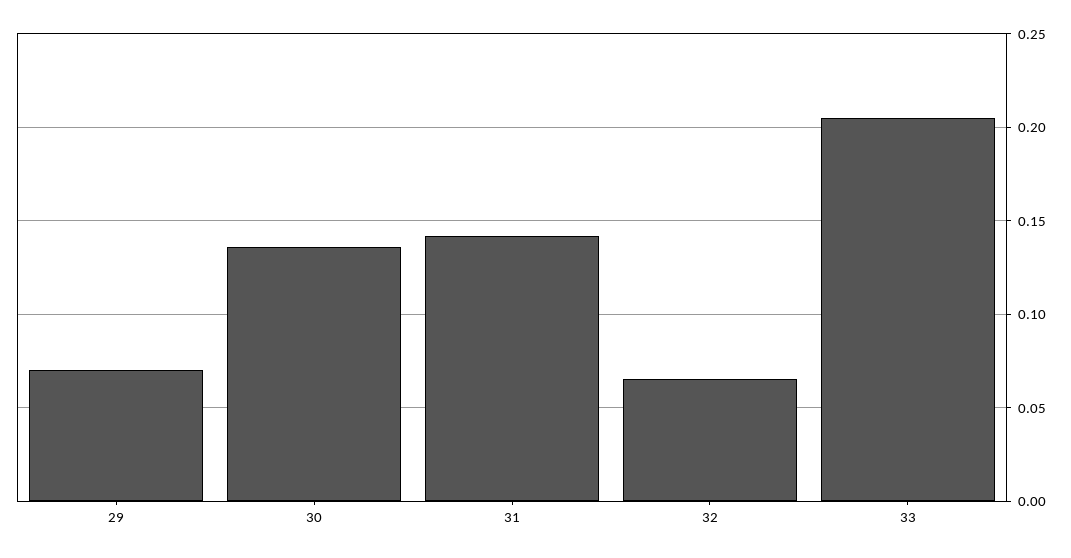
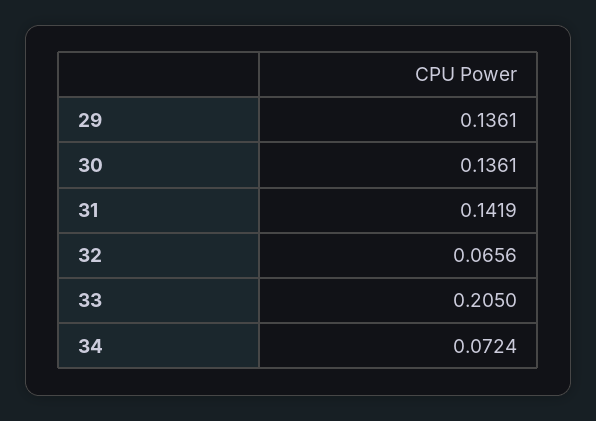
29: 0.07 -> 0.1361
34: none -> 0.0724

